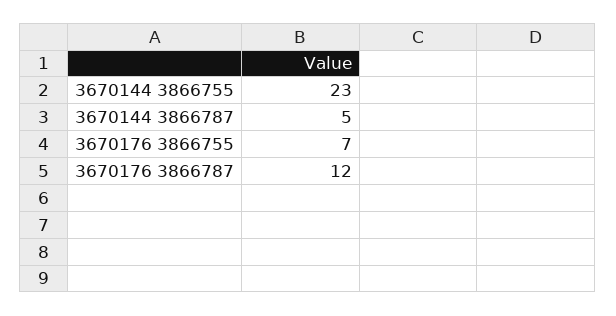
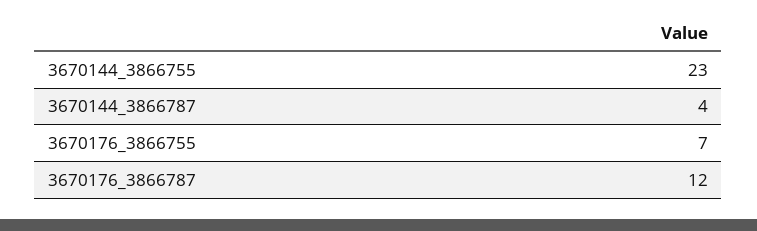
3670144 3866787: 5 -> 4

